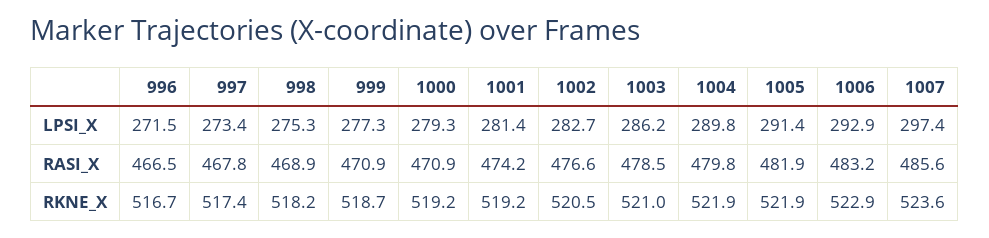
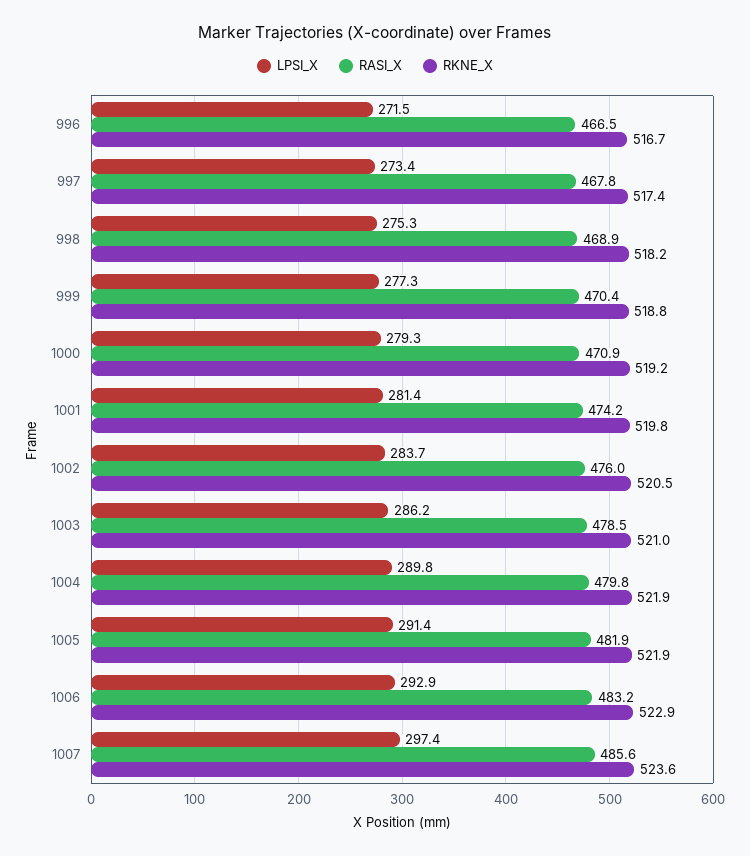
LPSI_X, 1002: 282.7 -> 283.7
RASI_X, 999: 470.9 -> 470.4
RASI_X, 1002: 476.6 -> 476
RKNE_X, 999: 518.7 -> 518.8
RKNE_X, 1001: 519.2 -> 519.8

